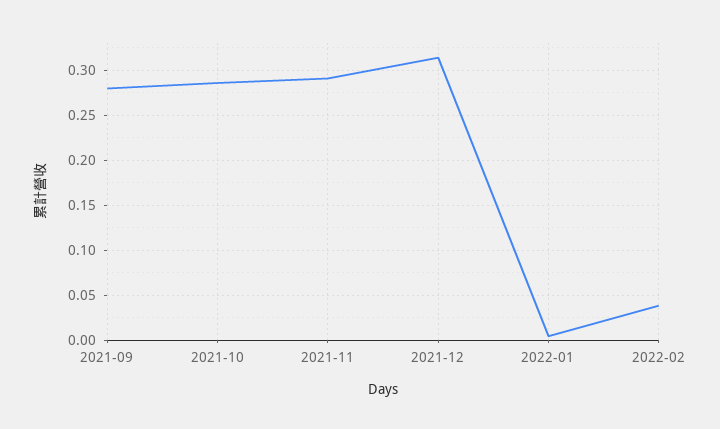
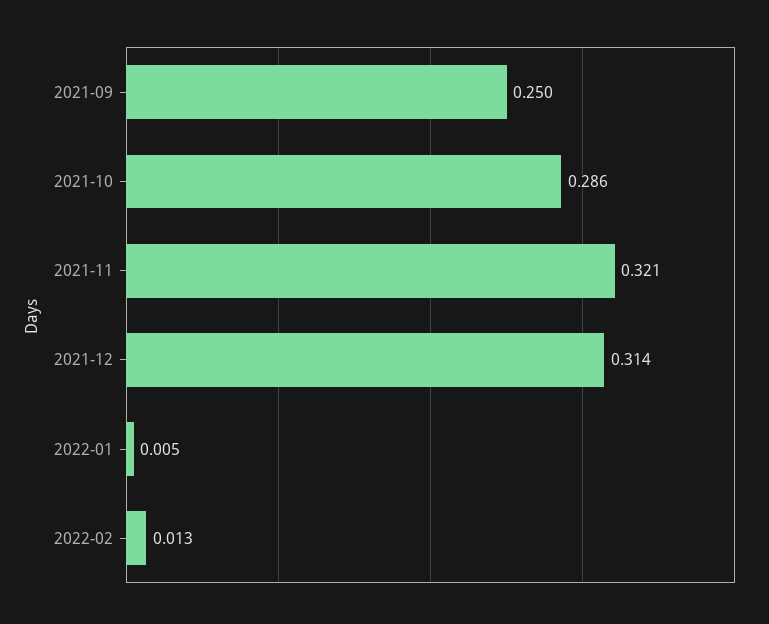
2021-09: 0.28 -> 0.25
2021-11: 0.29 -> 0.321
2022-02: 0.04 -> 0.013

